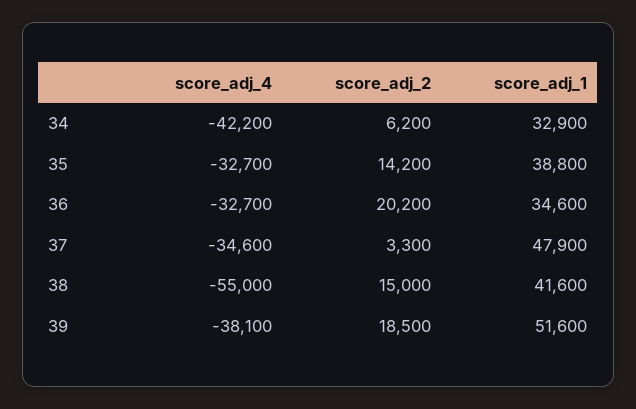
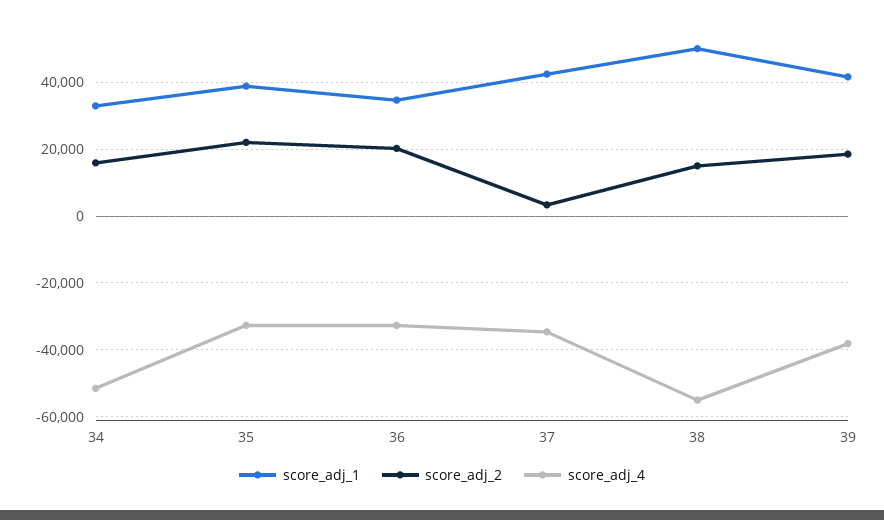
score_adj_4, 34: -42200 -> -52000
score_adj_2, 34: 6200 -> 16000
score_adj_2, 35: 14200 -> 22000
score_adj_1, 37: 47900 -> 42000
score_adj_1, 38: 41600 -> 50000
score_adj_1, 39: 51600 -> 42000

